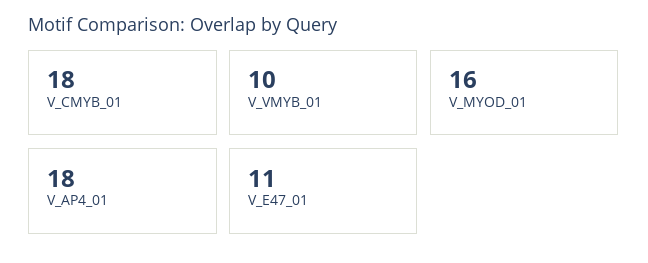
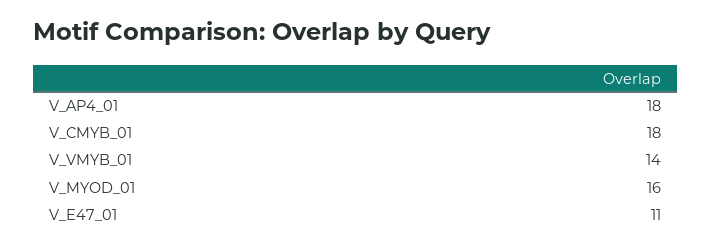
V_VMYB_01: 10 -> 14

